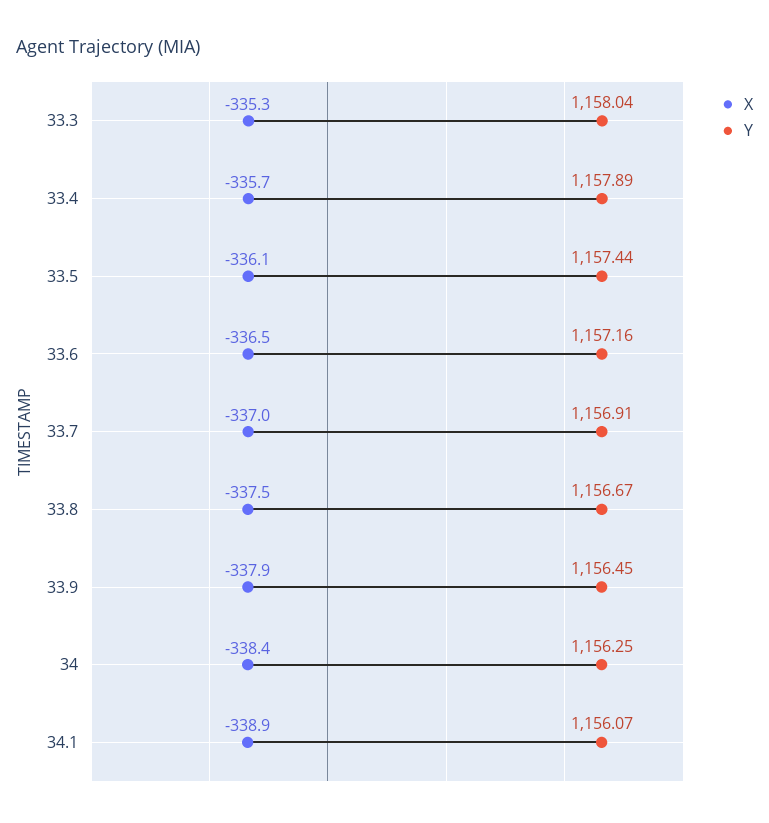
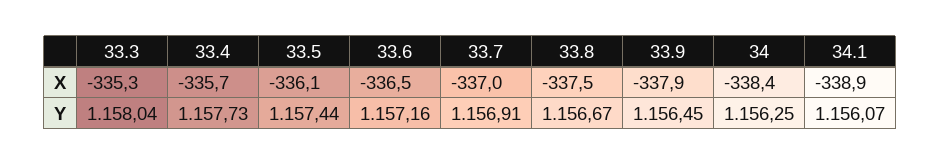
Y, 33.4: 1157.89 -> 1157.73

